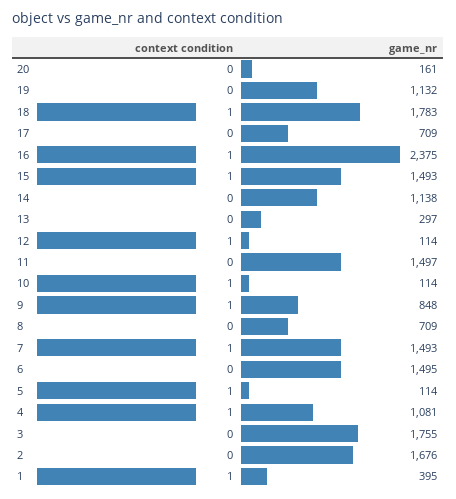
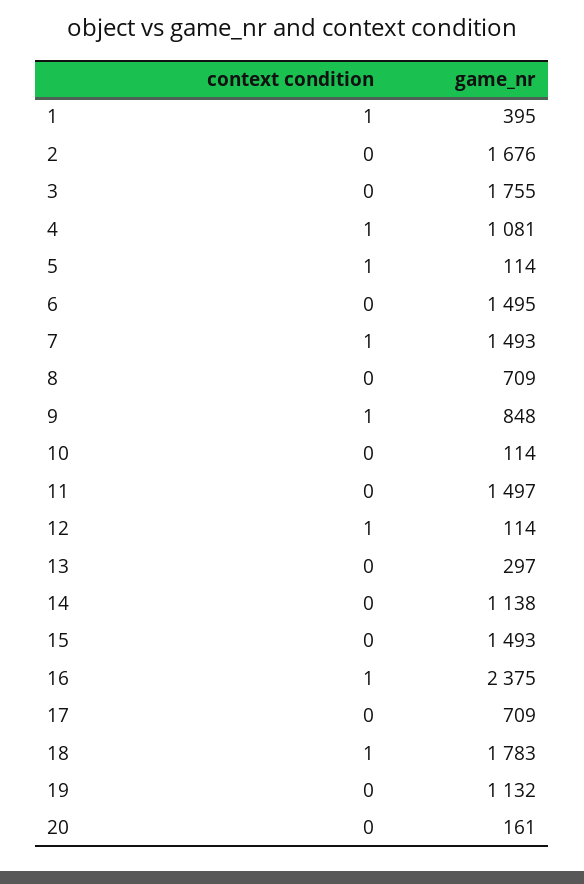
context condition, 15: 1 -> 0
context condition, 10: 1 -> 0

